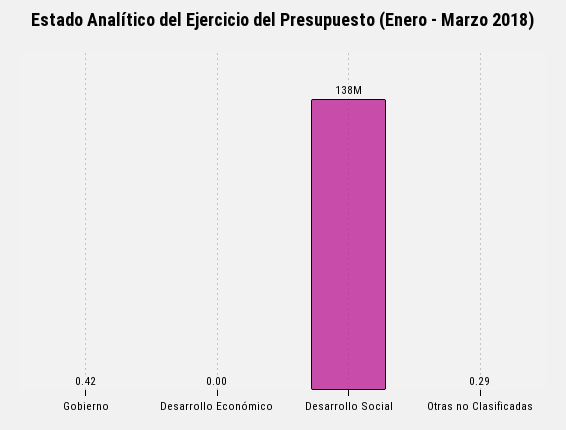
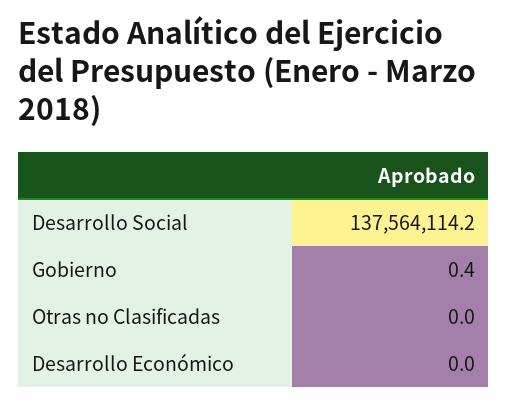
Otras no Clasificadas: 0.29 -> 0

